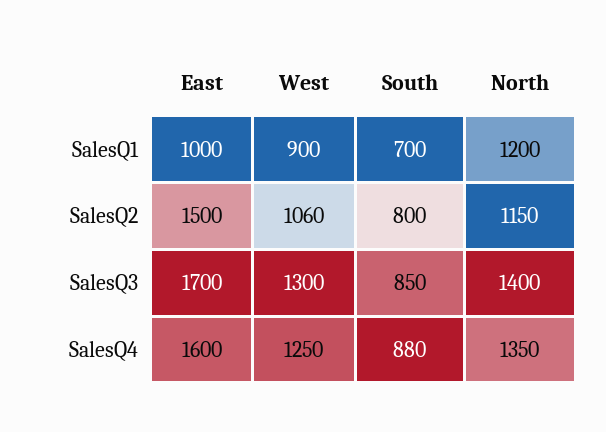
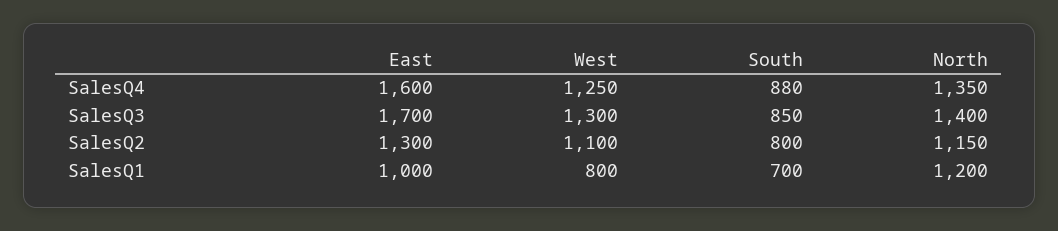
West, SalesQ1: 900 -> 800
East, SalesQ2: 1500 -> 1300
West, SalesQ2: 1060 -> 1100

